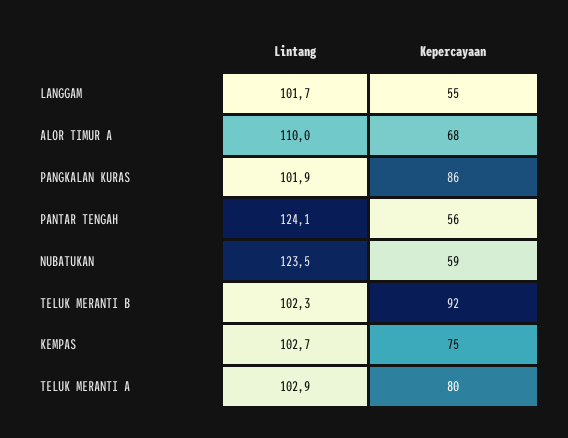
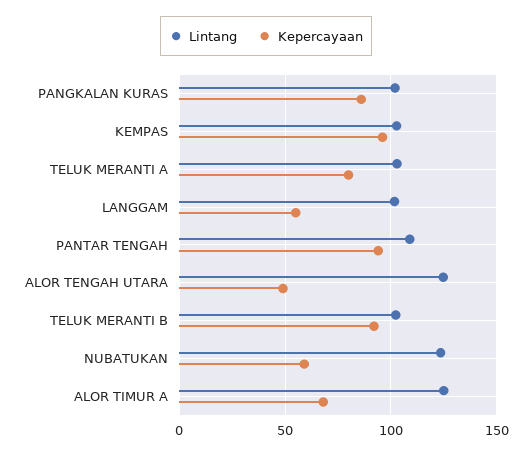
Lintang, ALOR TIMUR A: 110 -> 125
Lintang, PANTAR TENGAH: 124.1 -> 110
Kepercayaan, PANTAR TENGAH: 56 -> 95
Kepercayaan, KEMPAS: 75 -> 95
Lintang, ALOR TENGAH UTARA: none -> 125
Kepercayaan, ALOR TENGAH UTARA: none -> 50

